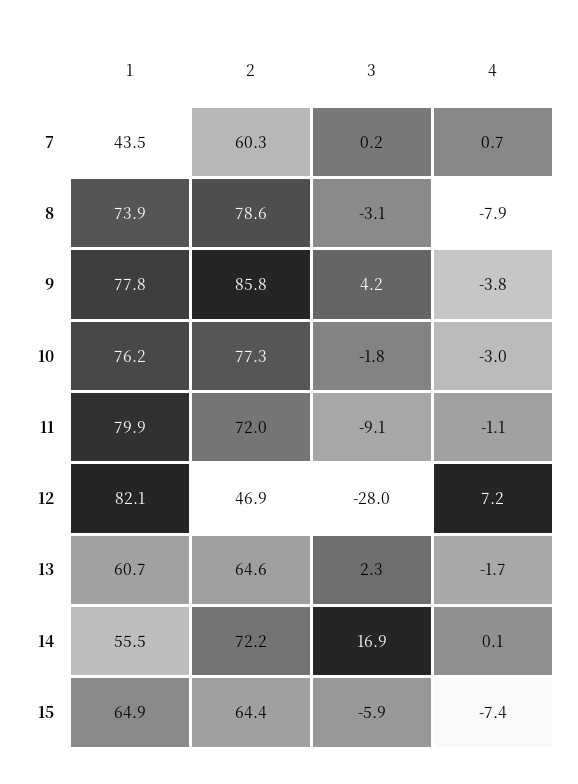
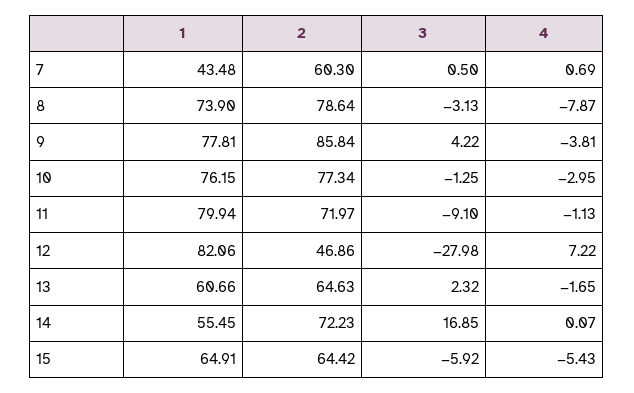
3, 7: 0.2 -> 0.5
3, 10: -1.8 -> -1.25
4, 15: -7.4 -> -5.43

